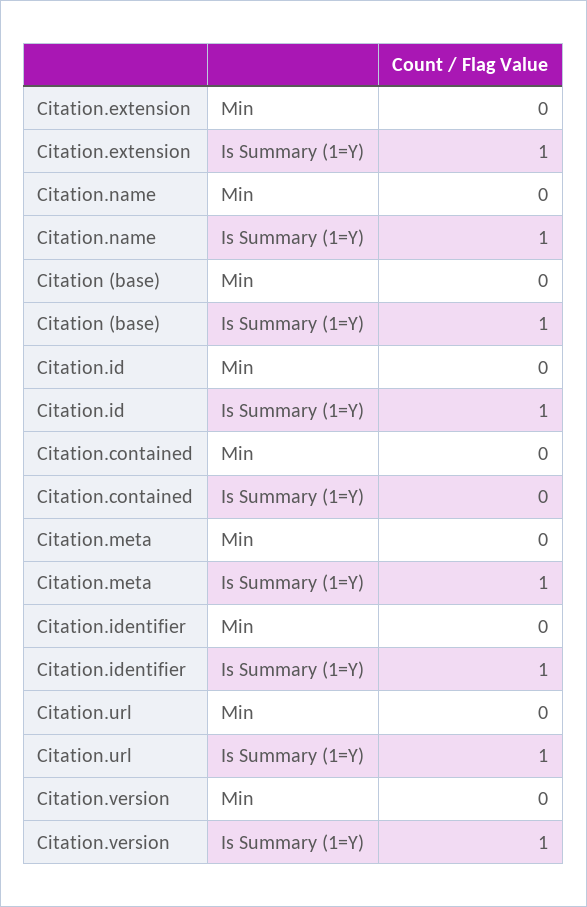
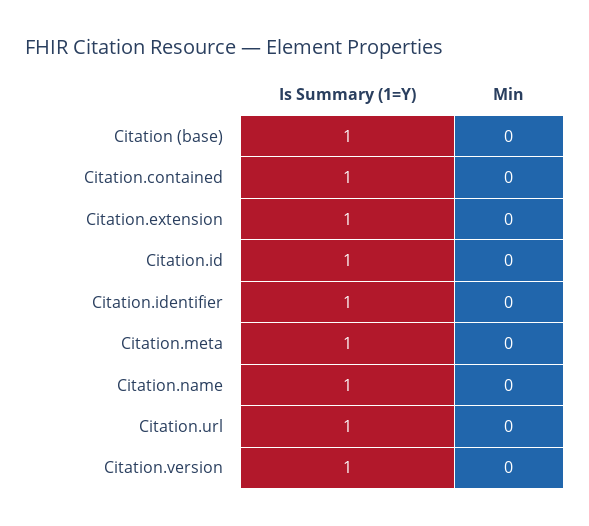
Citation.contained, Is Summary (1=Y): 0 -> 1

